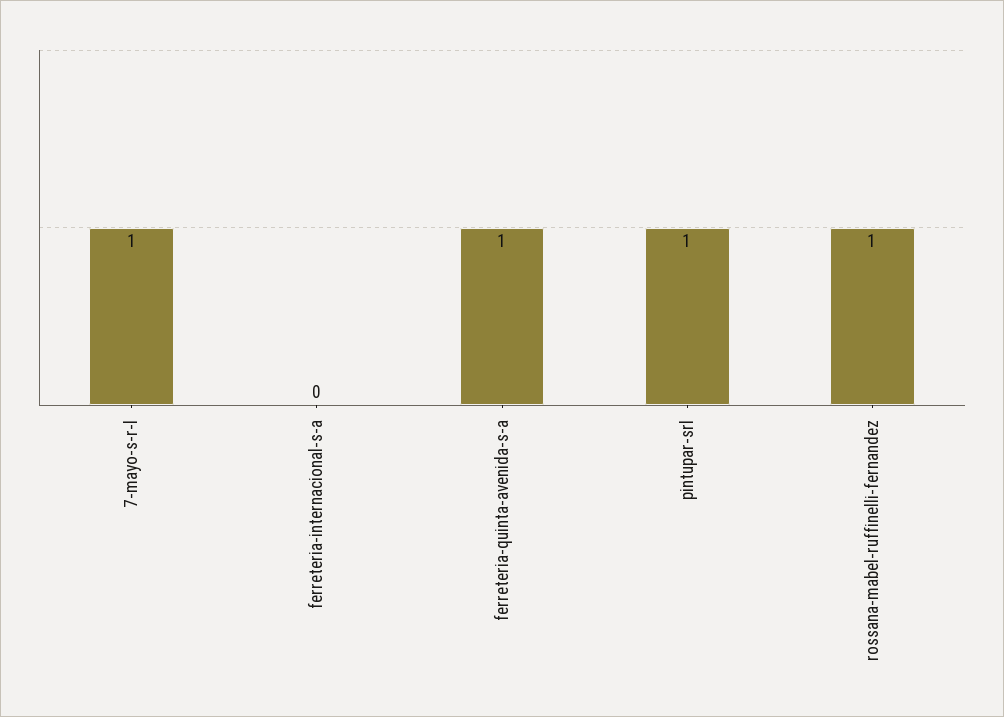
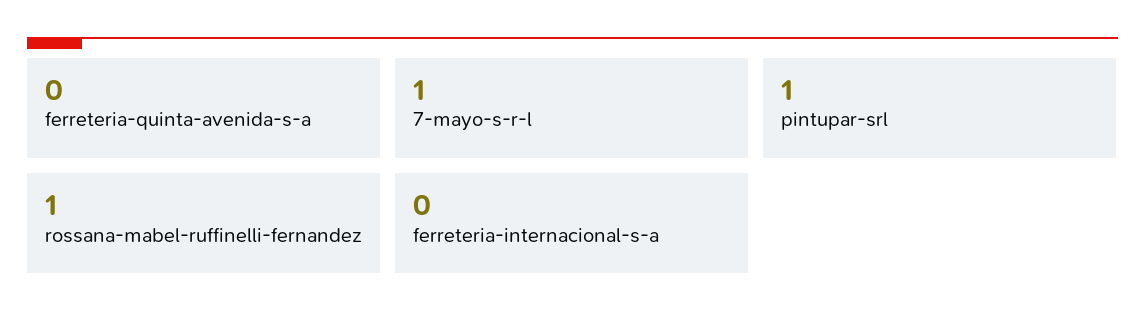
ferreteria-quinta-avenida-s-a: 1 -> 0

